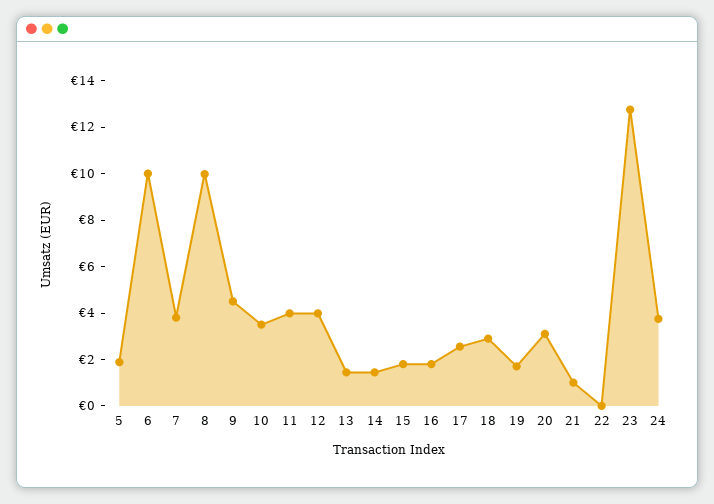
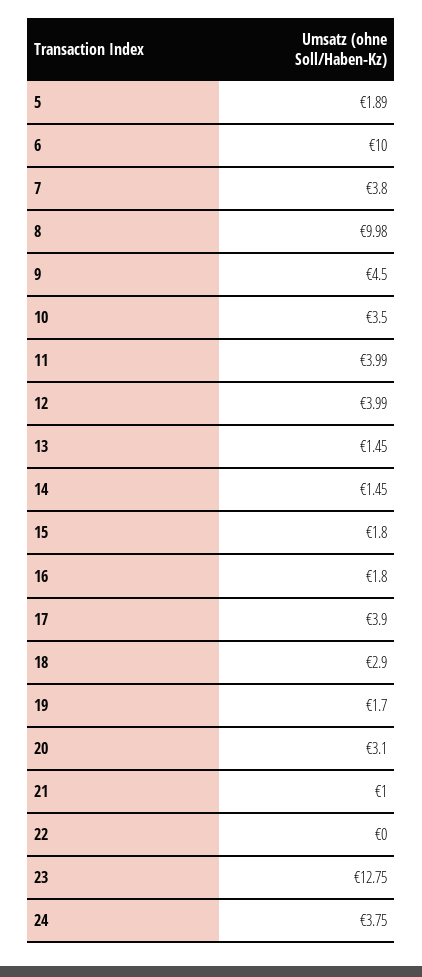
17: 2.5 -> 3.9

